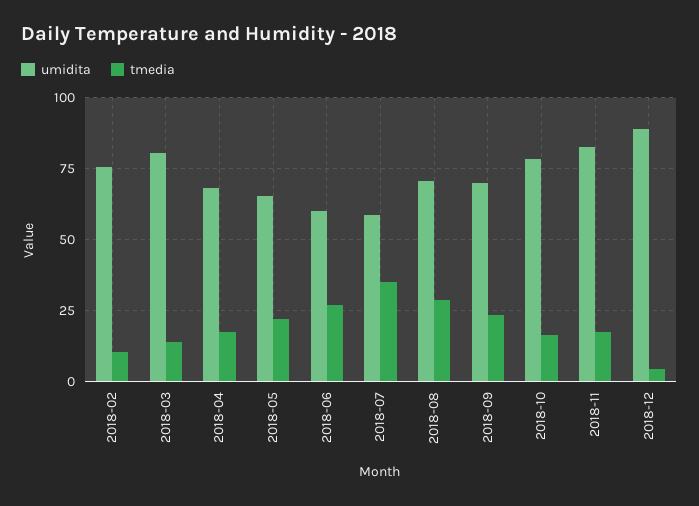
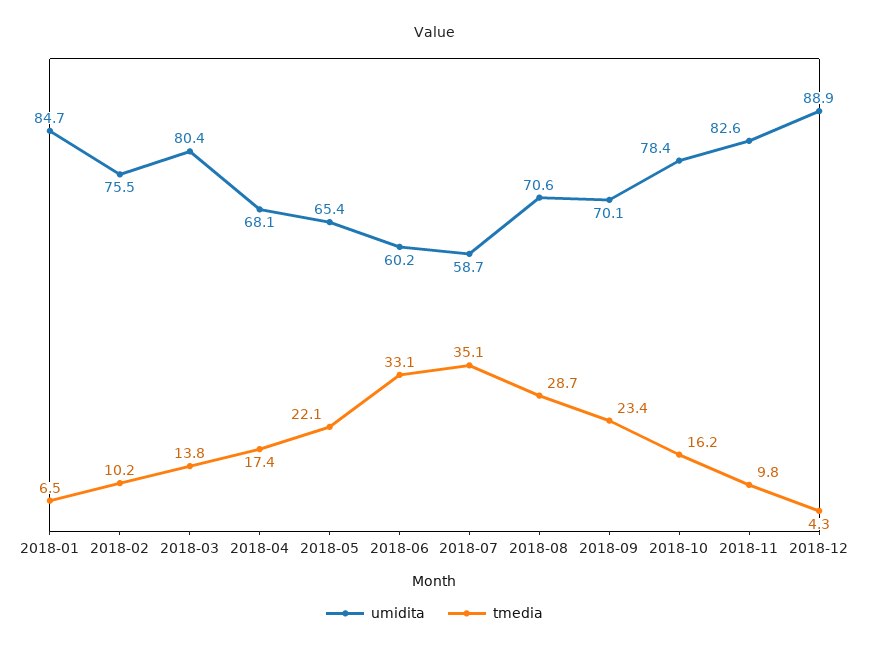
tmedia, 2018-06: 27.5 -> 33.1
tmedia, 2018-11: 17.5 -> 9.8
umidita, 2018-01: none -> 84.7
tmedia, 2018-01: none -> 6.5

